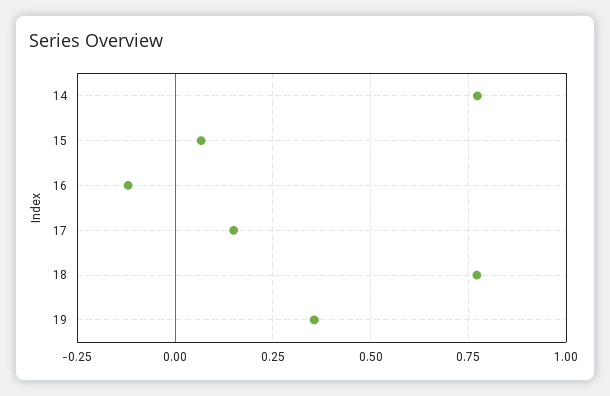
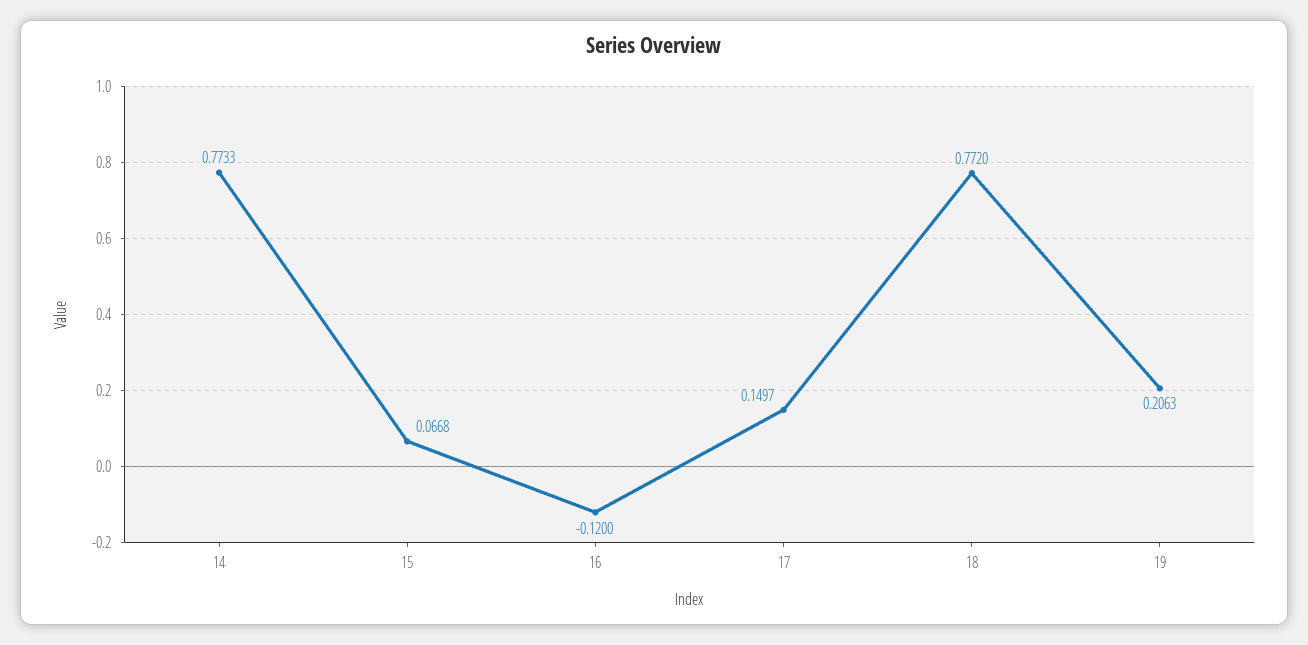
19: 0.35 -> 0.2063

